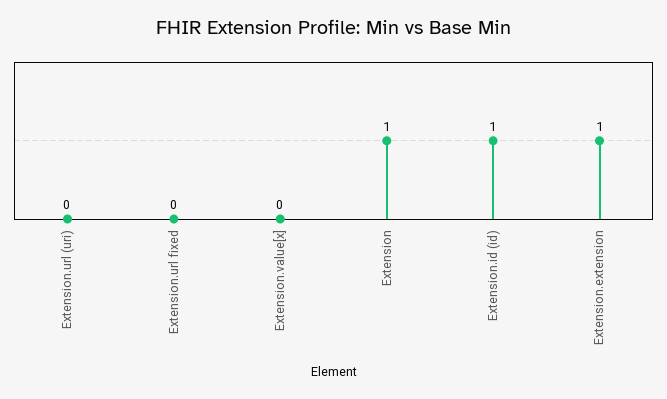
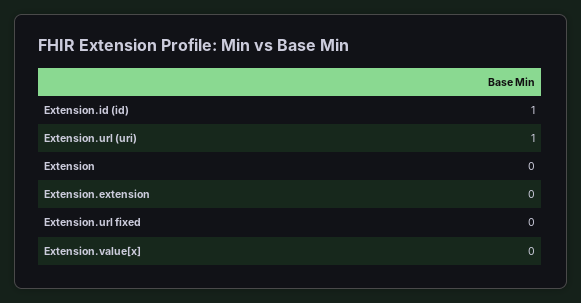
Extension.url (uri): 0 -> 1
Extension: 1 -> 0
Extension.extension: 1 -> 0

